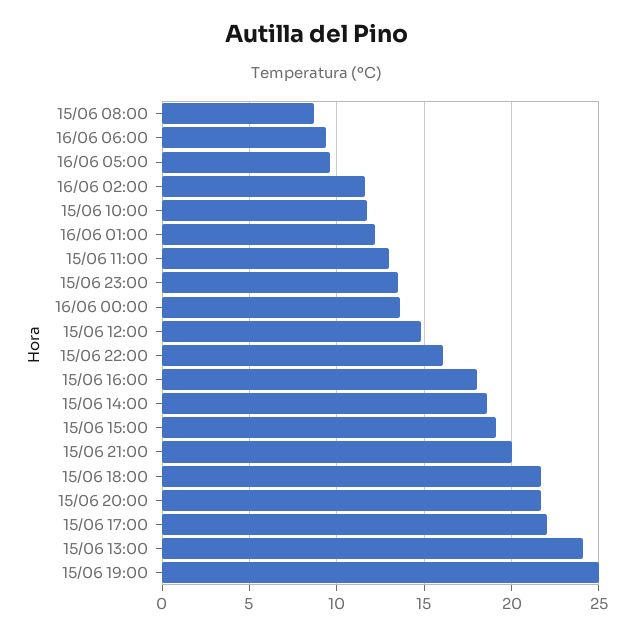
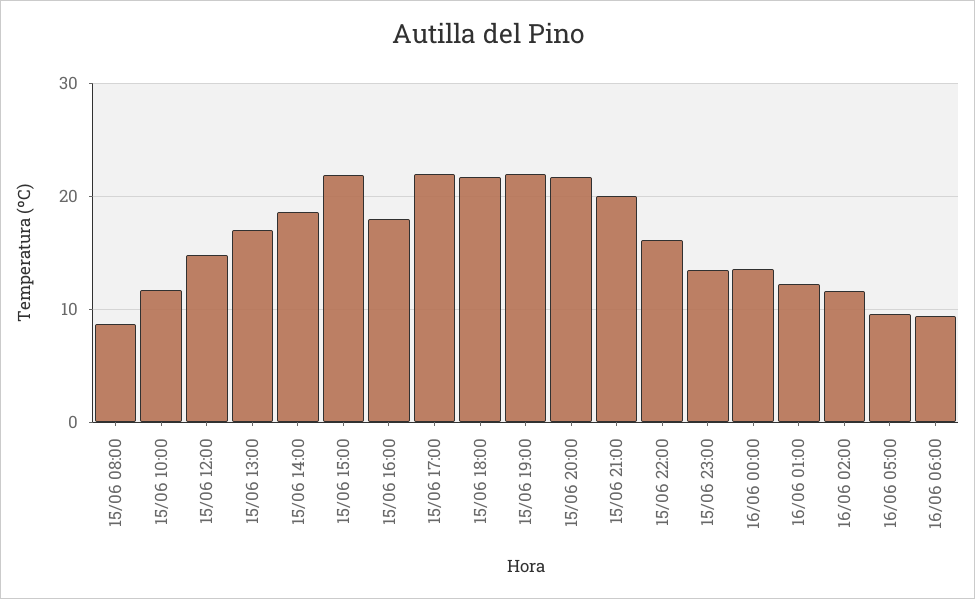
15/06 11:00: 13 -> none
15/06 15:00: 19 -> 22
15/06 13:00: 24 -> 17
15/06 19:00: 25 -> 22

